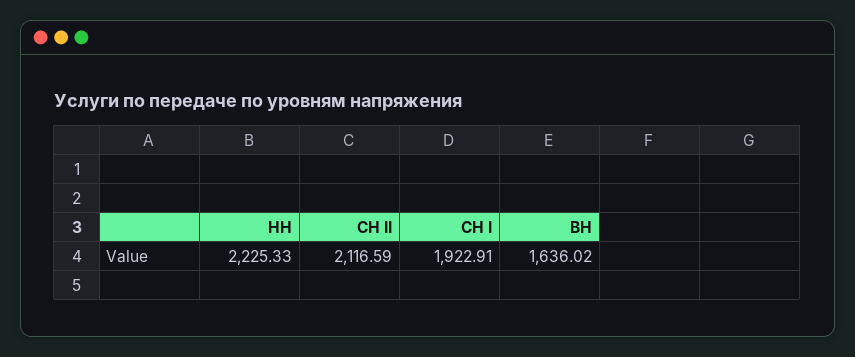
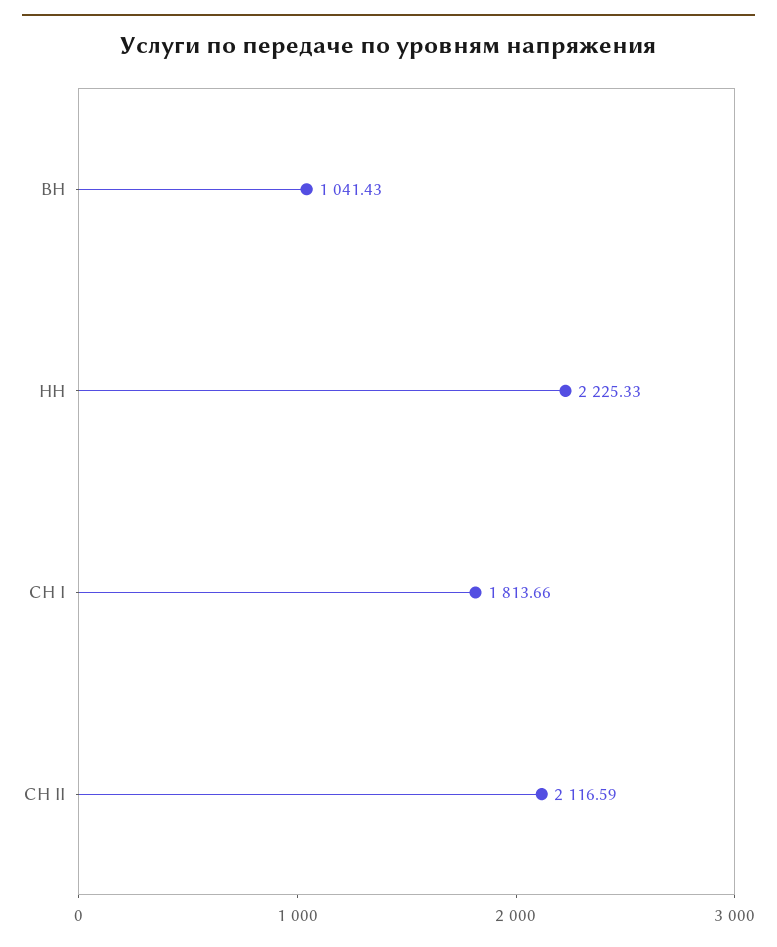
СН I: 1922.91 -> 1813.66
ВН: 1636.02 -> 1041.43

